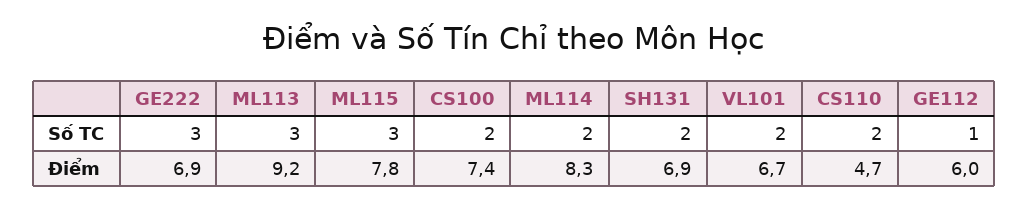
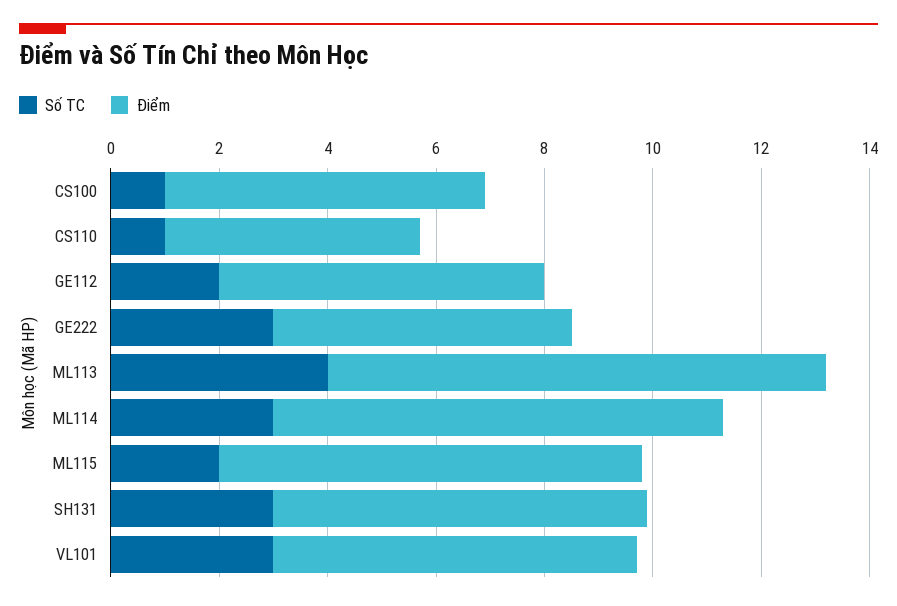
Số TC, ML113: 3 -> 4
Số TC, ML115: 3 -> 2
Số TC, CS100: 2 -> 1
Số TC, ML114: 2 -> 3
Số TC, SH131: 2 -> 3
Số TC, VL101: 2 -> 3
Số TC, CS110: 2 -> 1
Số TC, GE112: 1 -> 2
Điểm, GE222: 6.9 -> 5.5
Điểm, CS100: 7.4 -> 6

